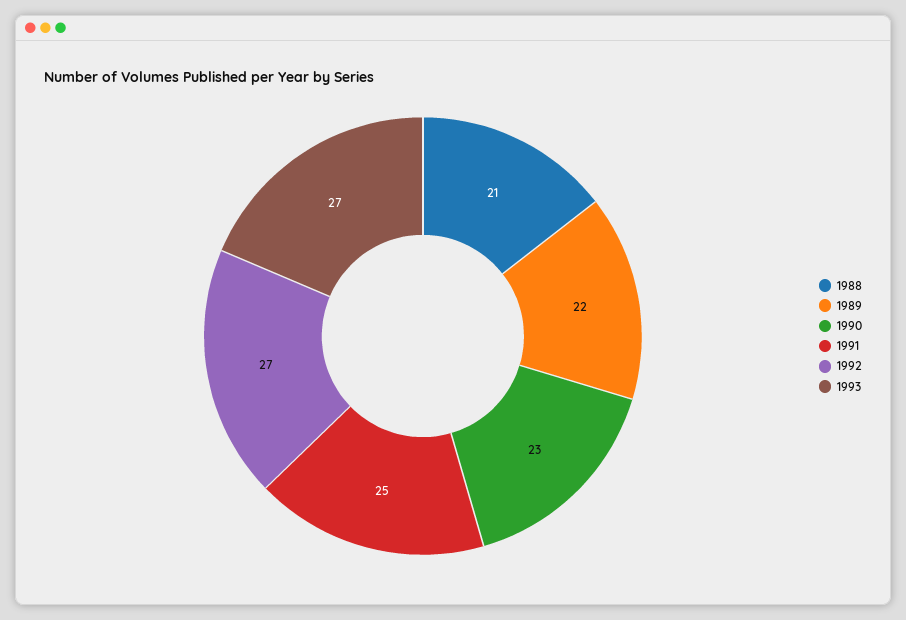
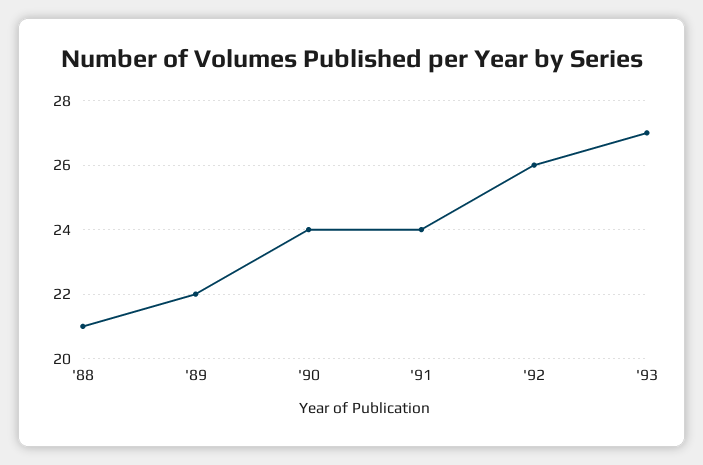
1990: 23 -> 24
1991: 25 -> 24
1992: 27 -> 26

